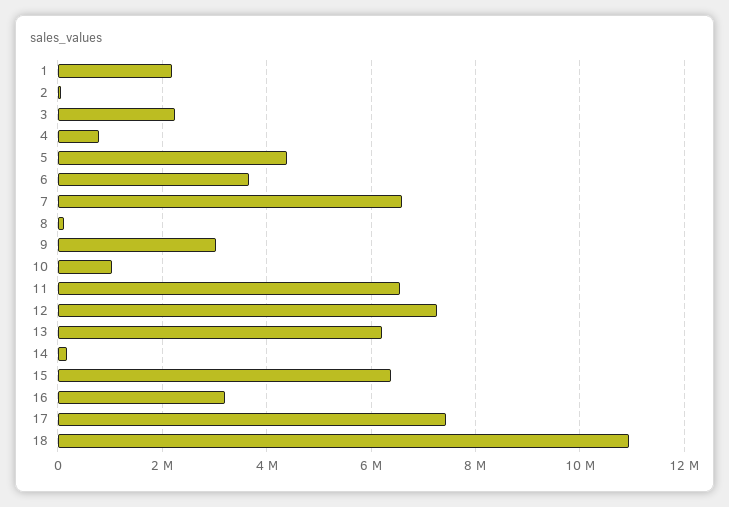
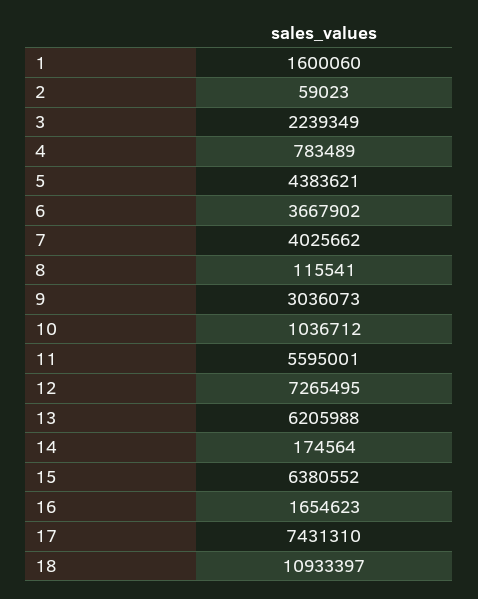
1: 2200000 -> 1600060
7: 6600000 -> 4025662
11: 6600000 -> 5595001
16: 3200000 -> 1654623

